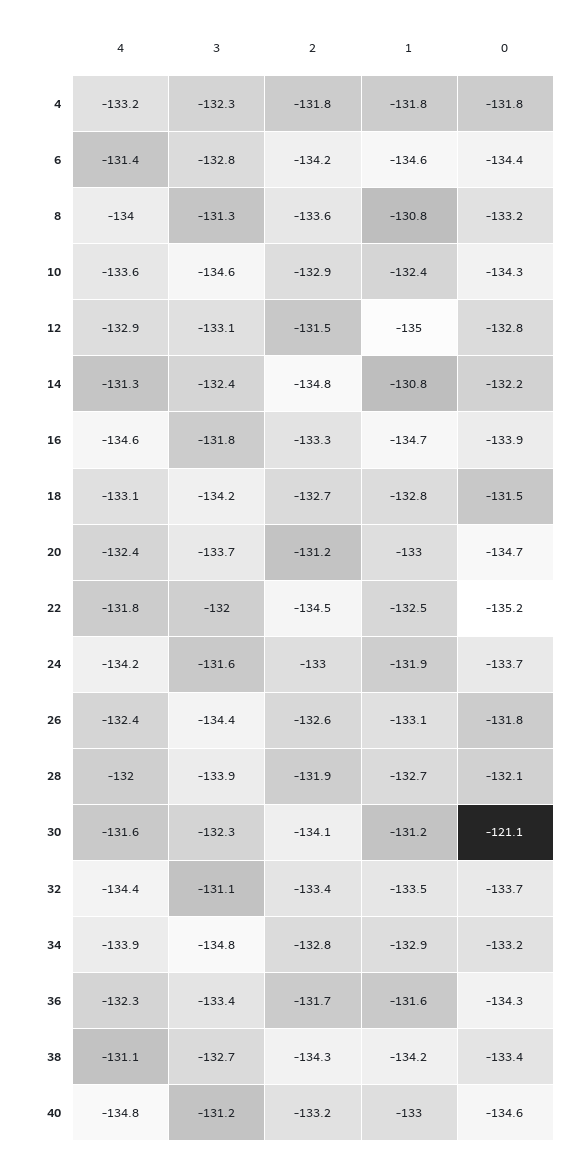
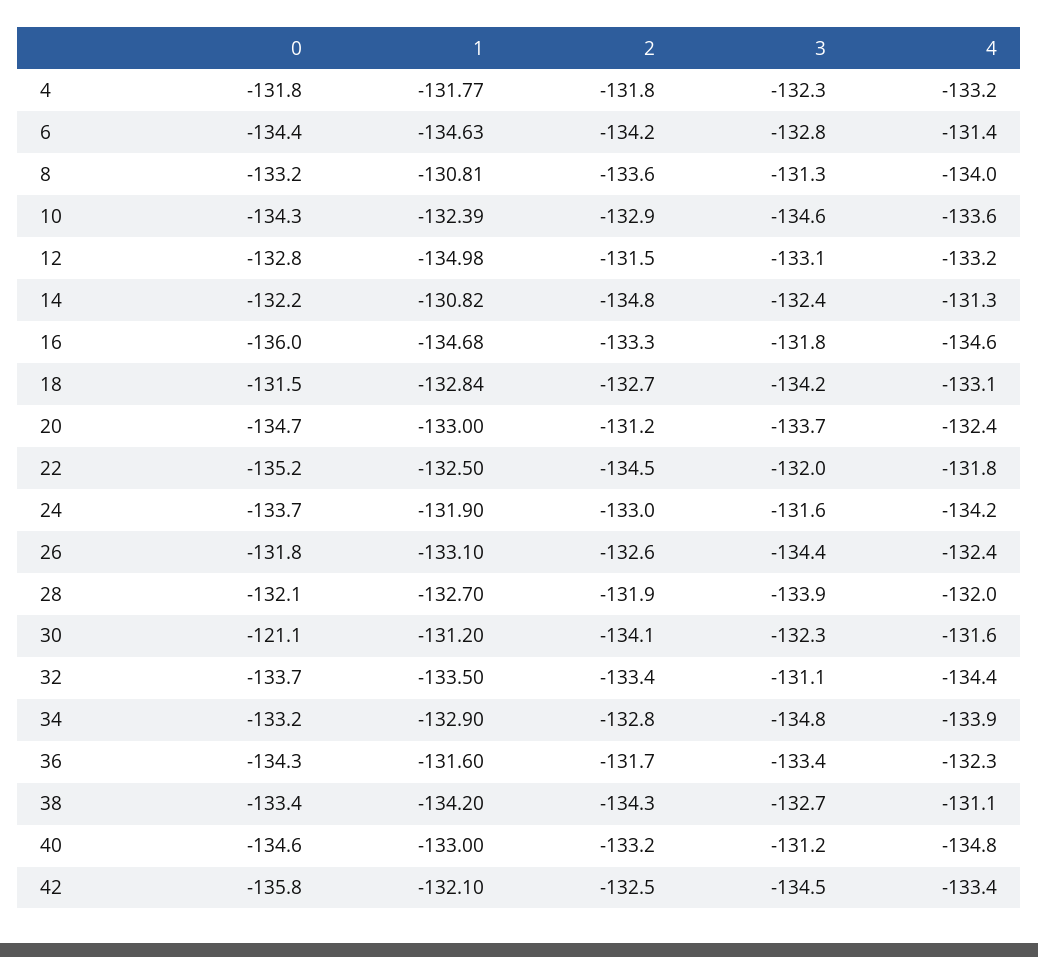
4, 12: -132.9 -> -133.2
0, 16: -133.9 -> -136
0, 42: none -> -135.8
1, 42: none -> -132.1
2, 42: none -> -132.5
3, 42: none -> -134.5
4, 42: none -> -133.4

